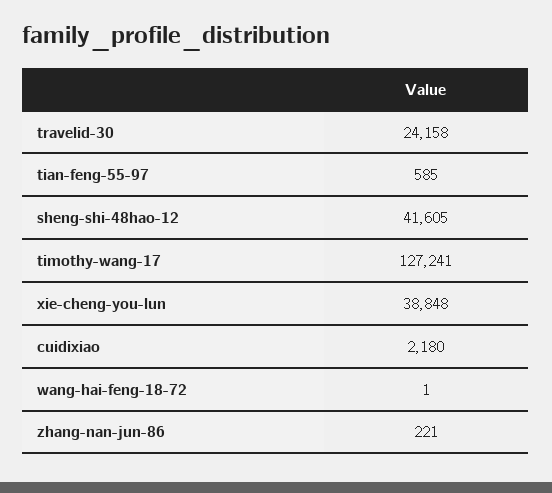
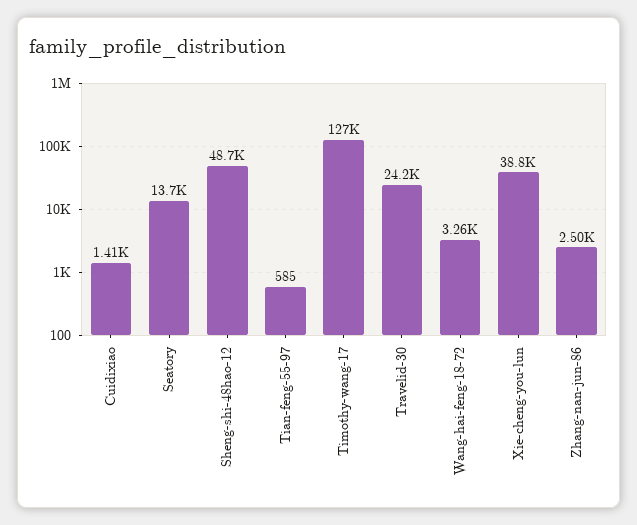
sheng-shi-48hao-12: 41605 -> 48700
cuidixiao: 2180 -> 1410
wang-hai-feng-18-72: 1 -> 3260
zhang-nan-jun-86: 221 -> 2500
Seatory: none -> 13700

